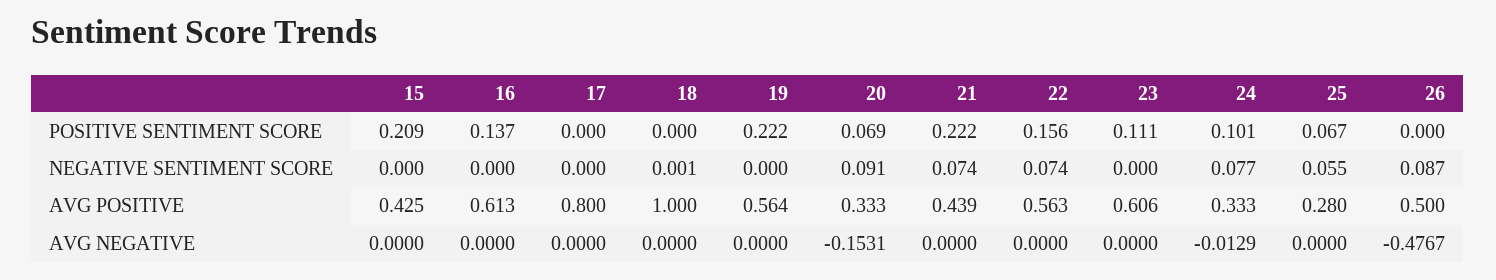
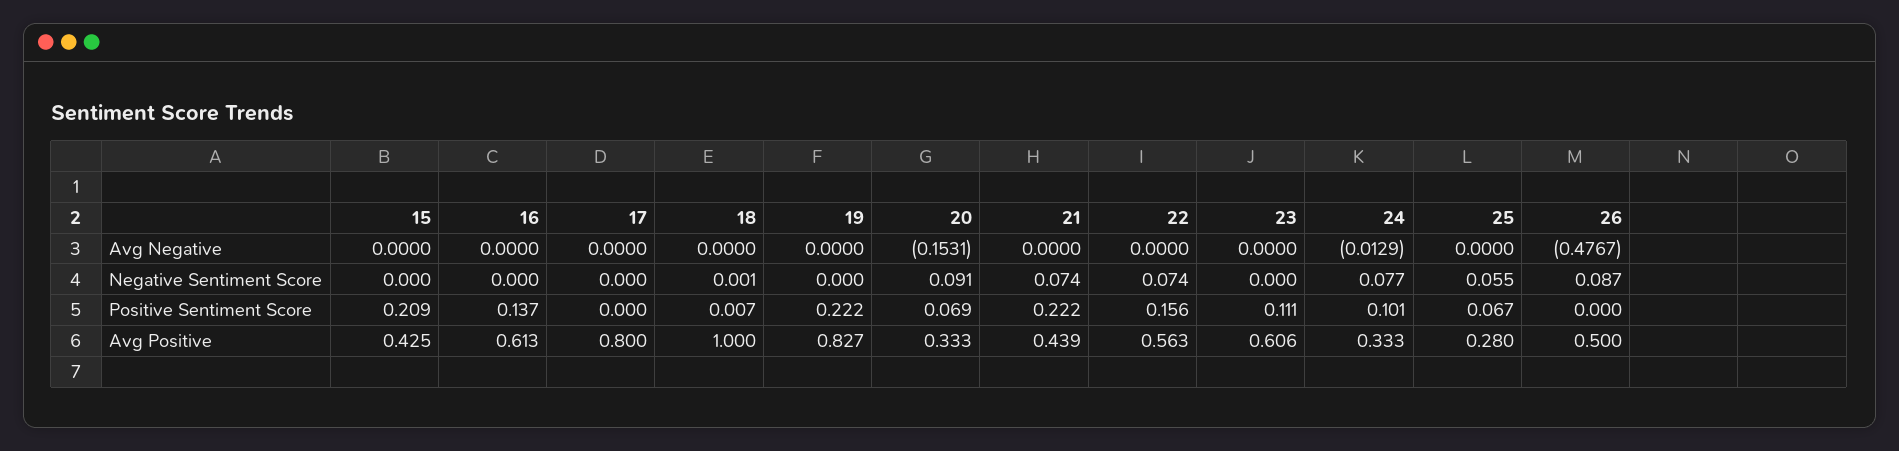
18, POSITIVE SENTIMENT SCORE: 0 -> 0.007
19, AVG POSITIVE: 0.564 -> 0.827

